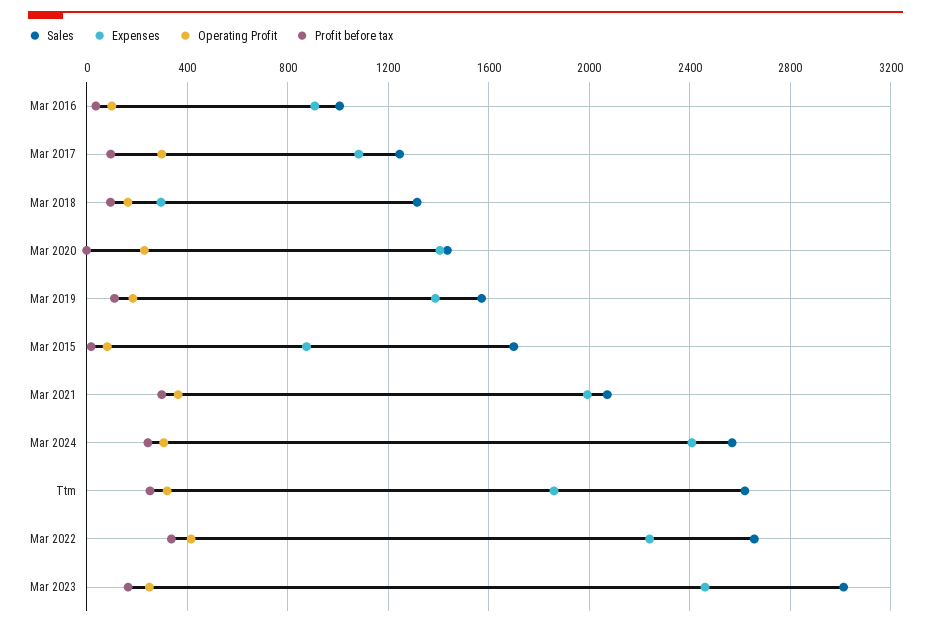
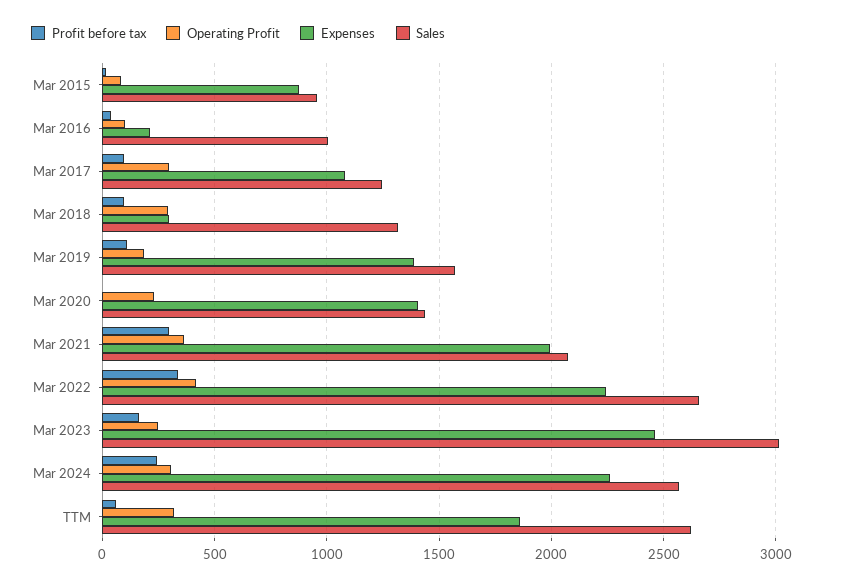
Expenses, Mar 2016: 900 -> 200
Operating Profit, Mar 2018: 150 -> 300
Sales, Mar 2015: 1700 -> 950
Expenses, Mar 2024: 2400 -> 2250
Profit before tax, Ttm: 250 -> 50

